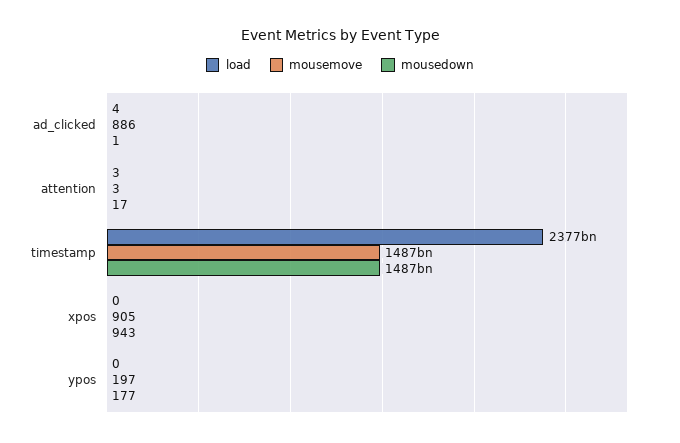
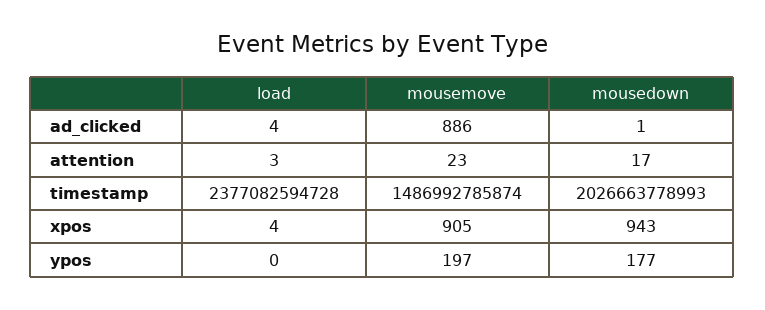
mousemove, attention: 3 -> 23
mousedown, timestamp: 1487000000000 -> 2026663778993
load, xpos: 0 -> 4

